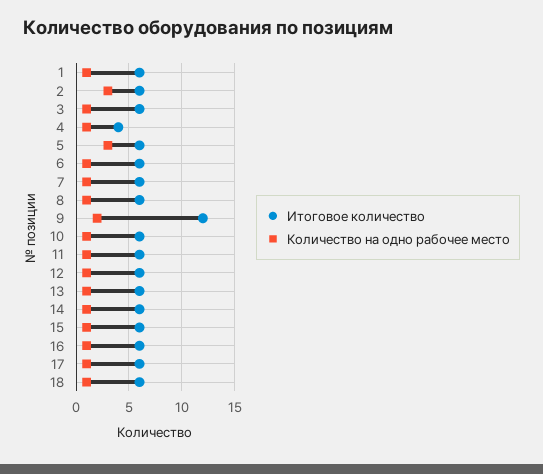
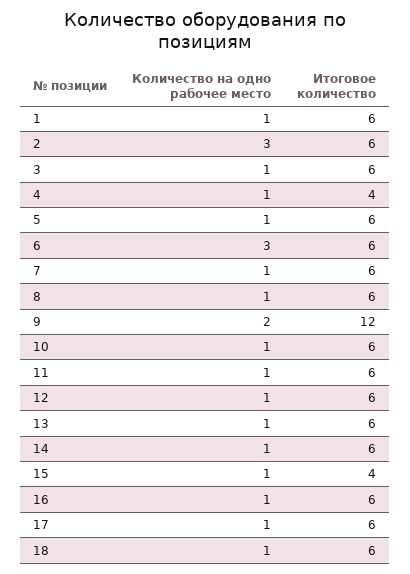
Количество на одно рабочее место, 5: 3 -> 1
Количество на одно рабочее место, 6: 1 -> 3
Итоговое количество, 15: 6 -> 4

